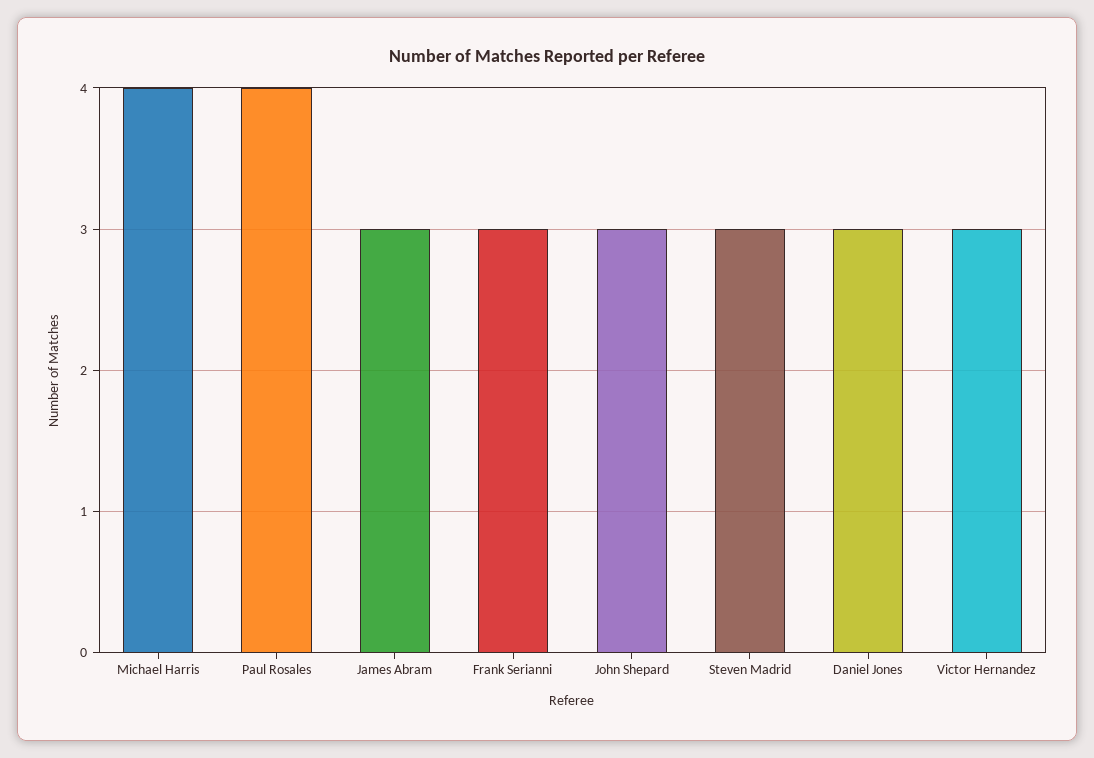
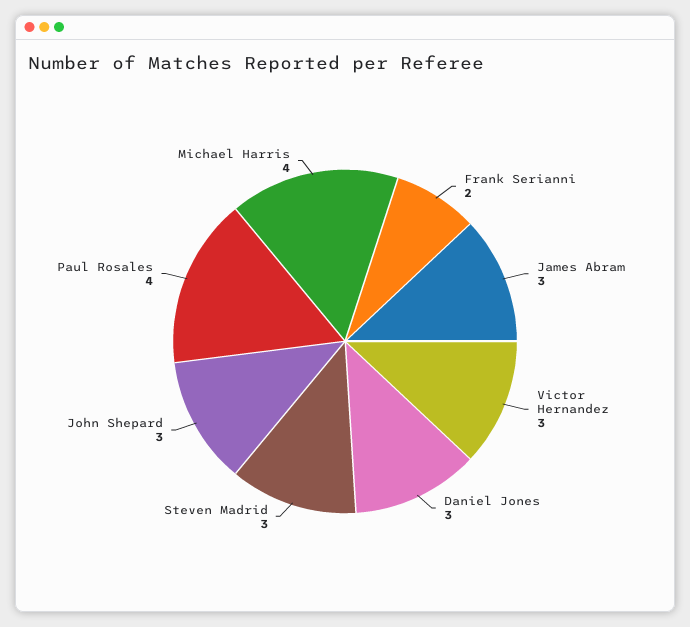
Frank Serianni: 3 -> 2

